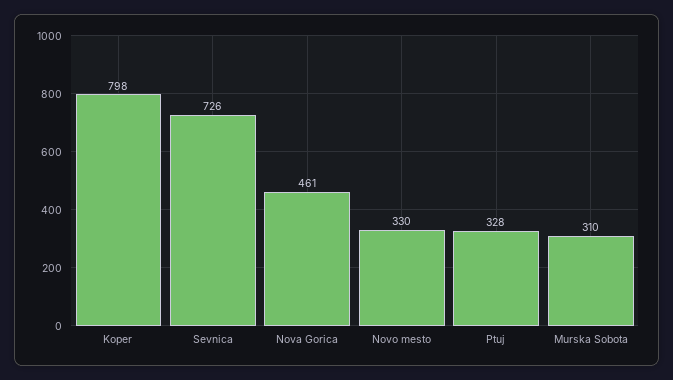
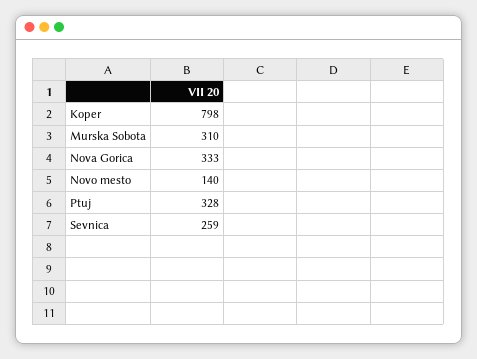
Sevnica: 726 -> 259
Nova Gorica: 461 -> 333
Novo mesto: 330 -> 140

